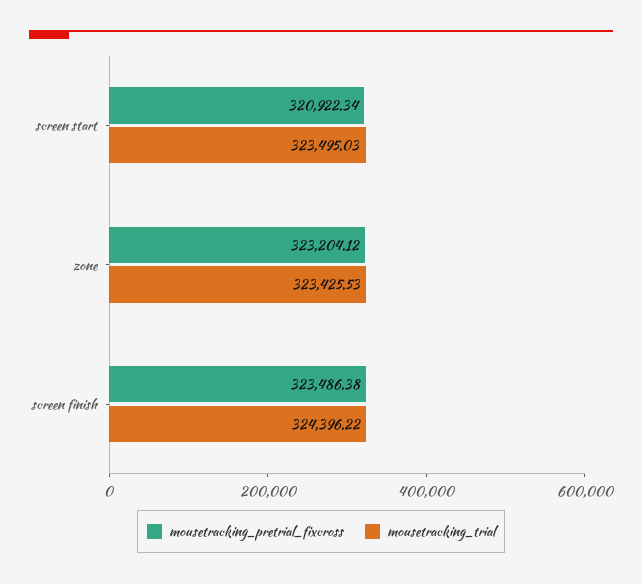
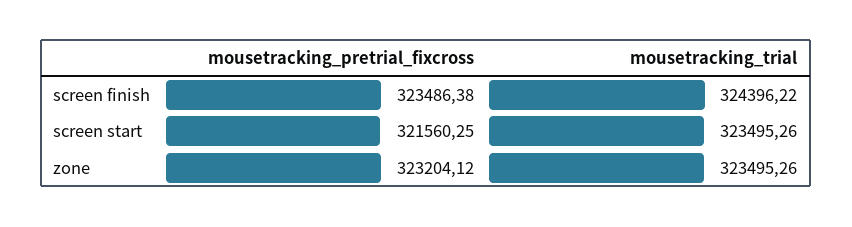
mousetracking_pretrial_fixcross, screen start: 320922.34 -> 321560.25
mousetracking_trial, screen start: 323495.03 -> 323495.26
mousetracking_trial, zone: 323425.53 -> 323495.26

